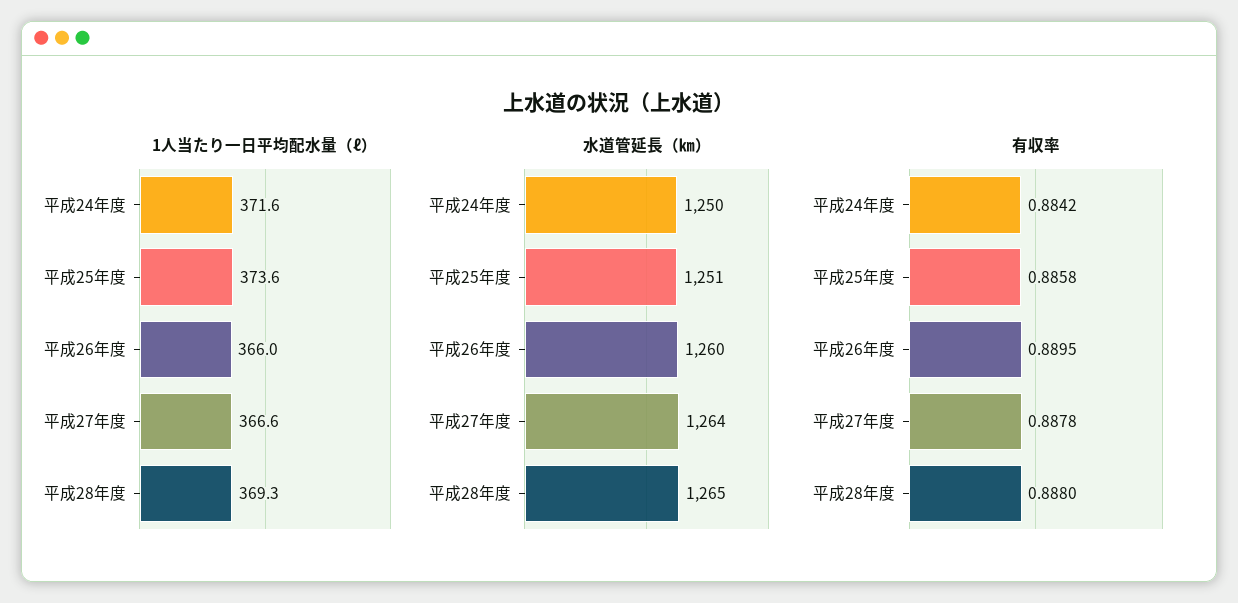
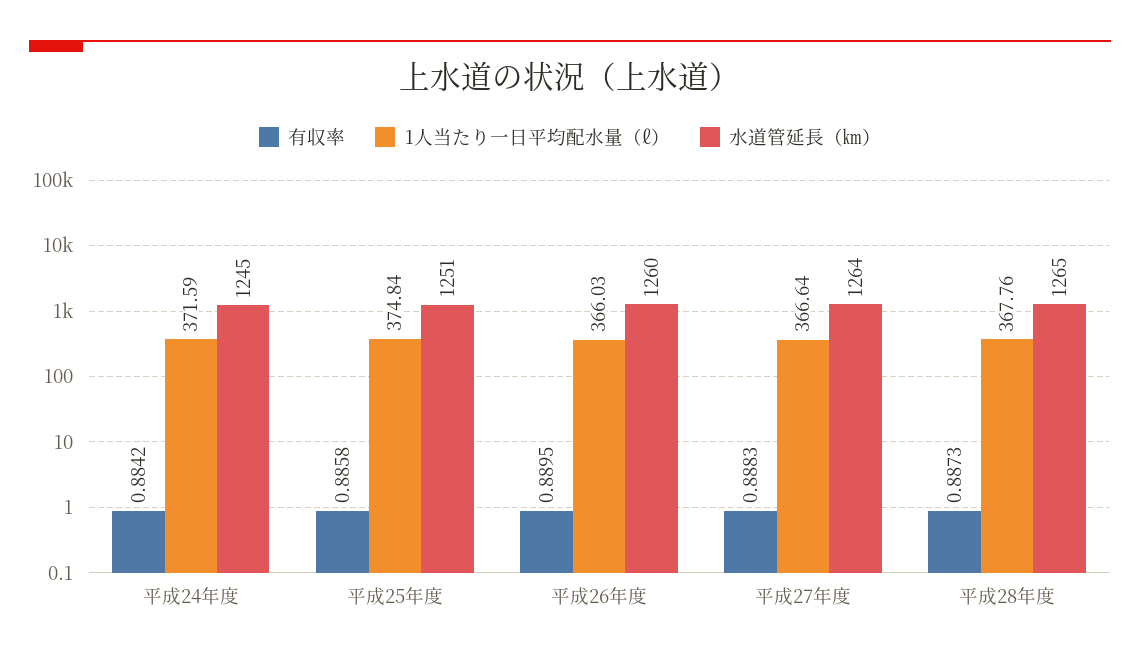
1人当たり一日平均配水量（ℓ）, 平成25年度: 373.6 -> 374.84
1人当たり一日平均配水量（ℓ）, 平成28年度: 369.3 -> 367.76
水道管延長（㎞）, 平成24年度: 1250 -> 1245
有収率, 平成27年度: 0.8878 -> 0.8883
有収率, 平成28年度: 0.888 -> 0.8873

